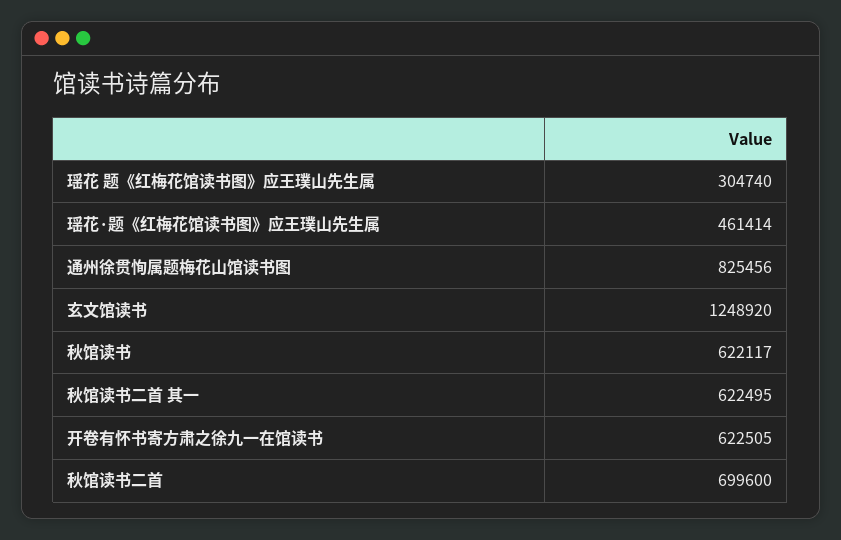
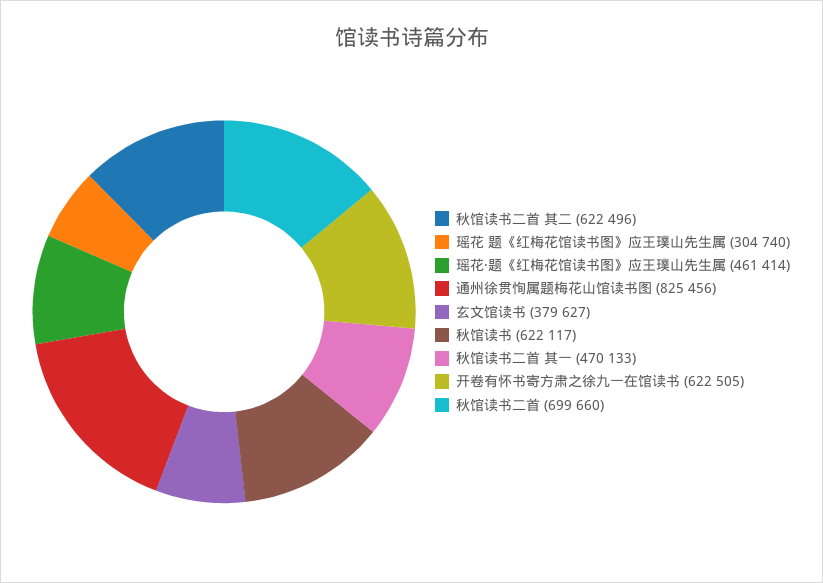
玄文馆读书: 1248920 -> 379627
秋馆读书二首 其一: 622495 -> 470133
秋馆读书二首: 699600 -> 699660
秋馆读书二首 其二: none -> 622496

